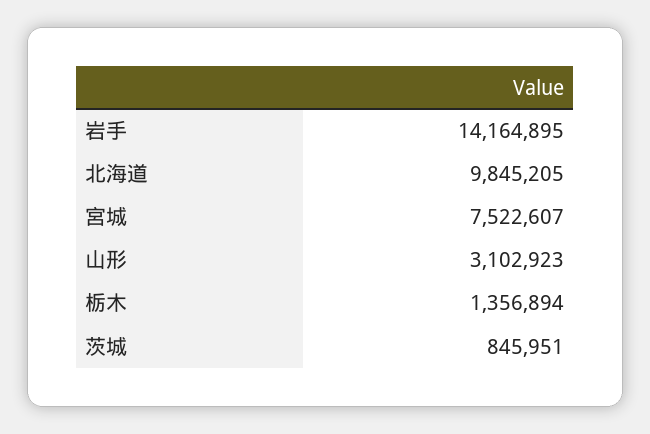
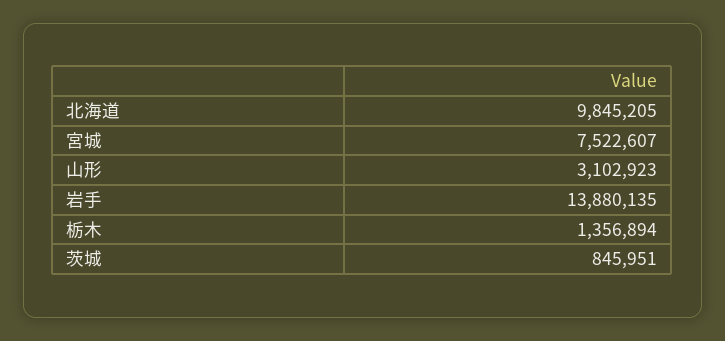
岩手: 14164895 -> 13880135

